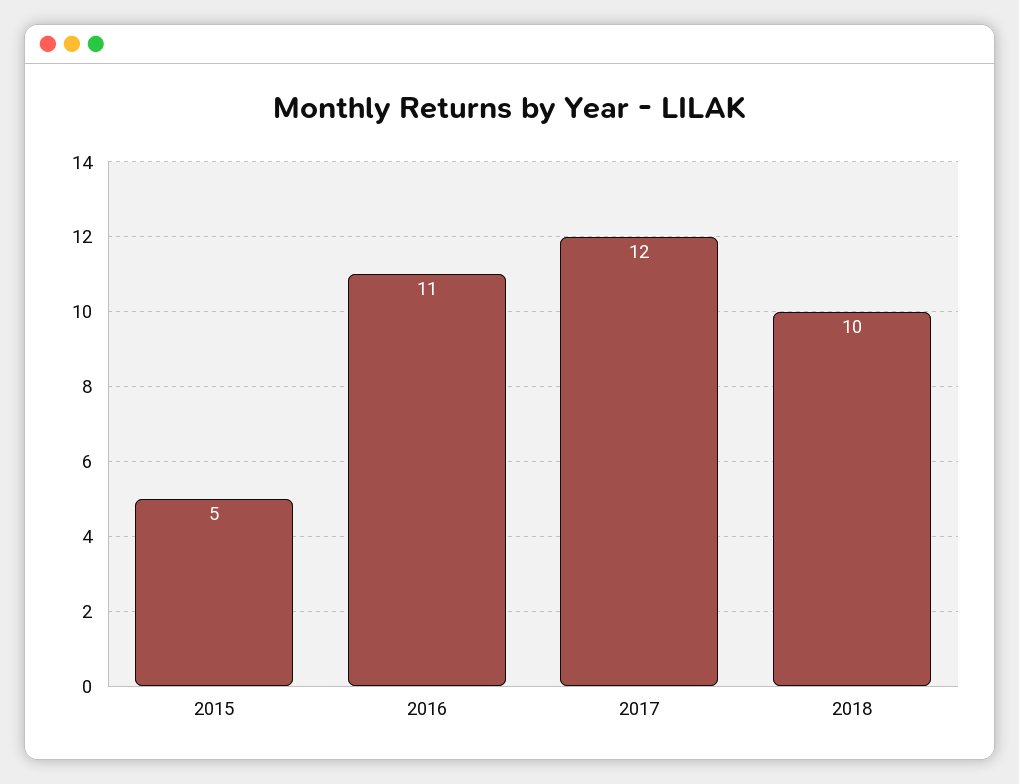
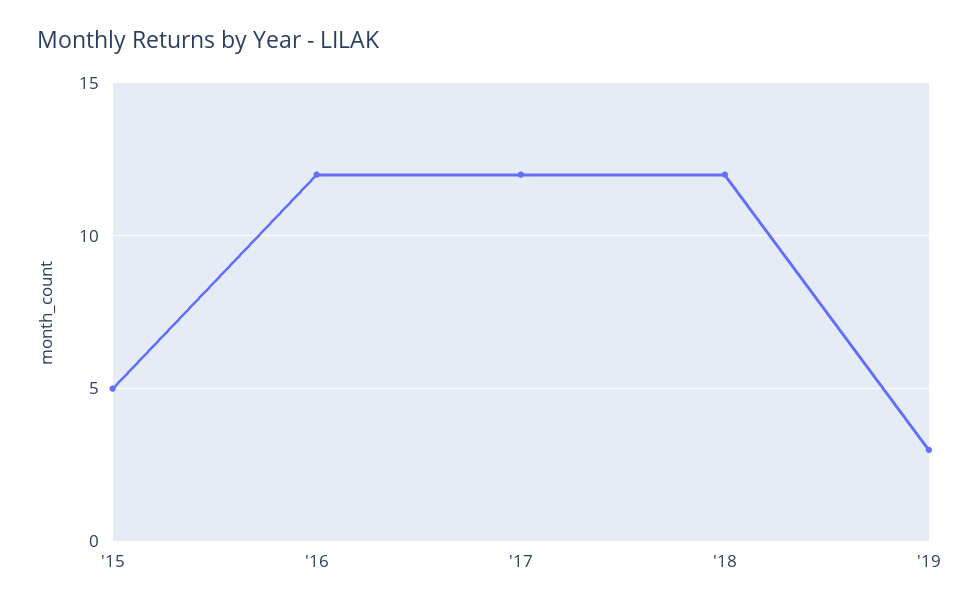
2016: 11 -> 12
2018: 10 -> 12
'19: none -> 3

